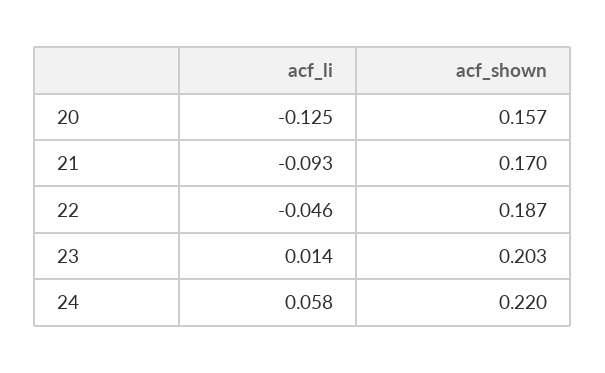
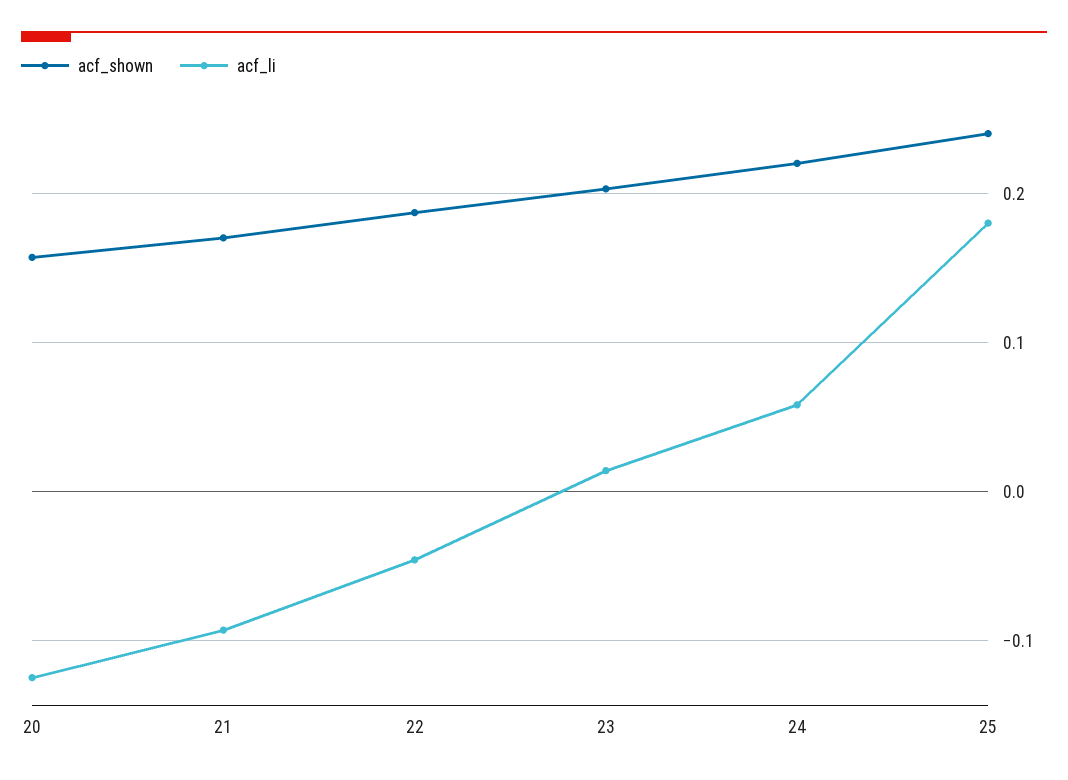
acf_shown, 25: none -> 0.24
acf_li, 25: none -> 0.18

